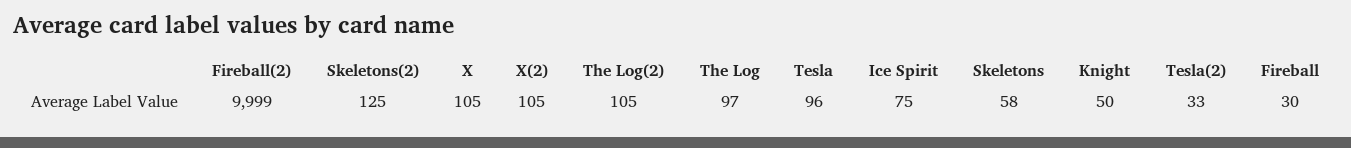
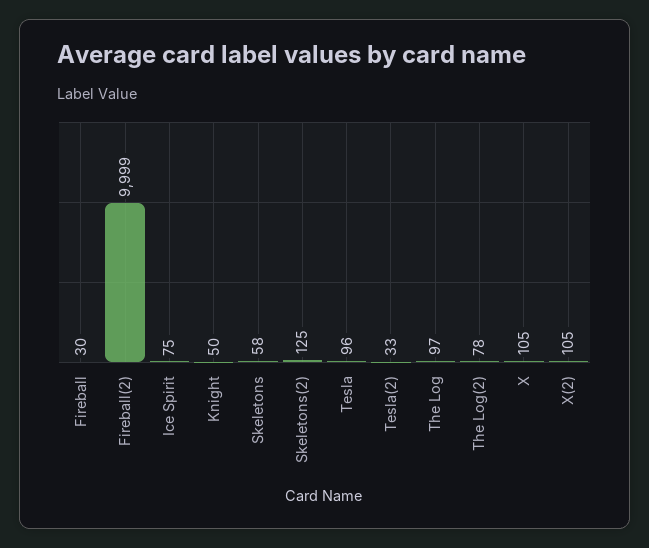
The Log(2): 105 -> 78

